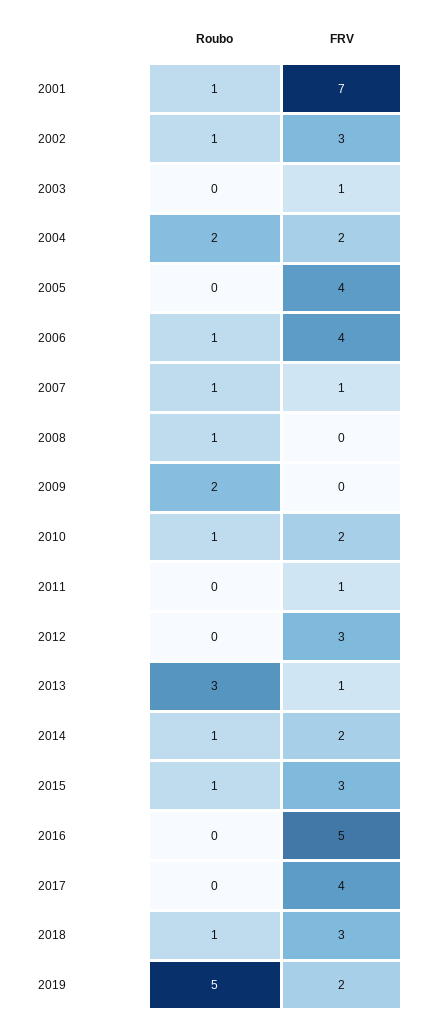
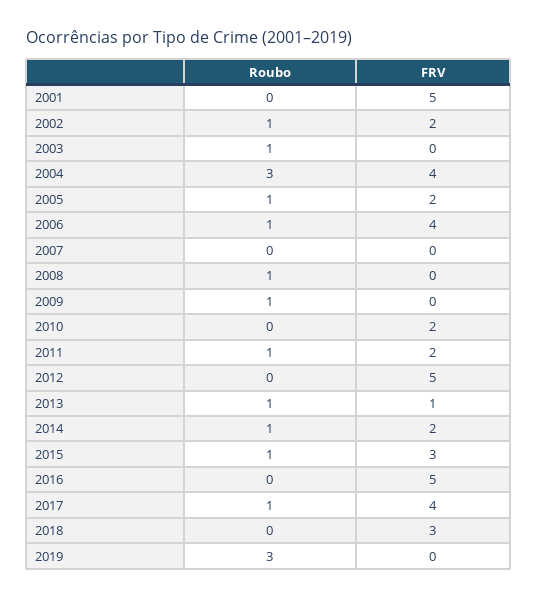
Roubo, 2001: 1 -> 0
FRV, 2001: 7 -> 5
FRV, 2002: 3 -> 2
Roubo, 2003: 0 -> 1
FRV, 2003: 1 -> 0
Roubo, 2004: 2 -> 3
FRV, 2004: 2 -> 4
Roubo, 2005: 0 -> 1
FRV, 2005: 4 -> 2
Roubo, 2007: 1 -> 0
FRV, 2007: 1 -> 0
Roubo, 2009: 2 -> 1
Roubo, 2010: 1 -> 0
Roubo, 2011: 0 -> 1
FRV, 2011: 1 -> 2
FRV, 2012: 3 -> 5
Roubo, 2013: 3 -> 1
Roubo, 2017: 0 -> 1
Roubo, 2018: 1 -> 0
Roubo, 2019: 5 -> 3
FRV, 2019: 2 -> 0

